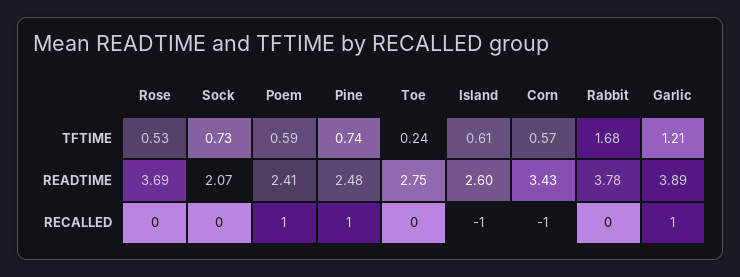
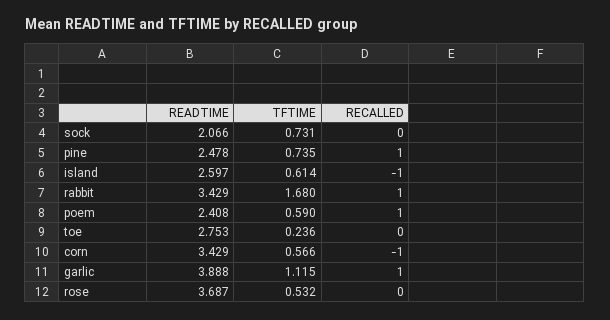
Garlic, TFTIME: 1.21 -> 1.115
Rabbit, READTIME: 3.78 -> 3.429
Rabbit, RECALLED: 0 -> 1

